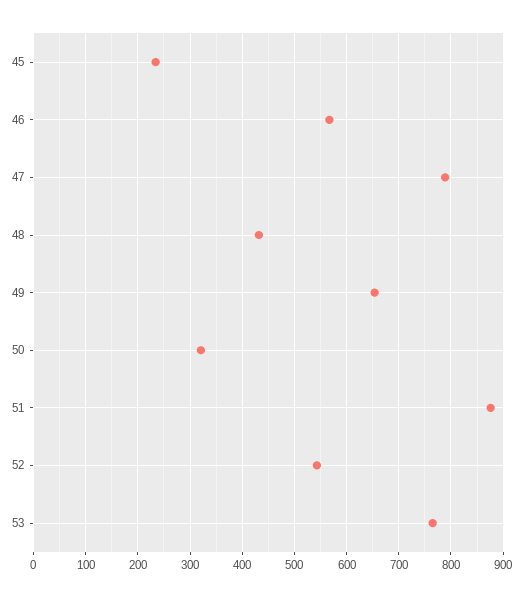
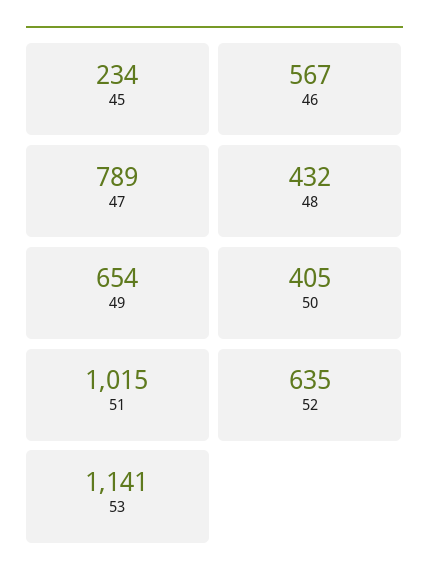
50: 320 -> 405
51: 880 -> 1015
52: 540 -> 635
53: 760 -> 1141

